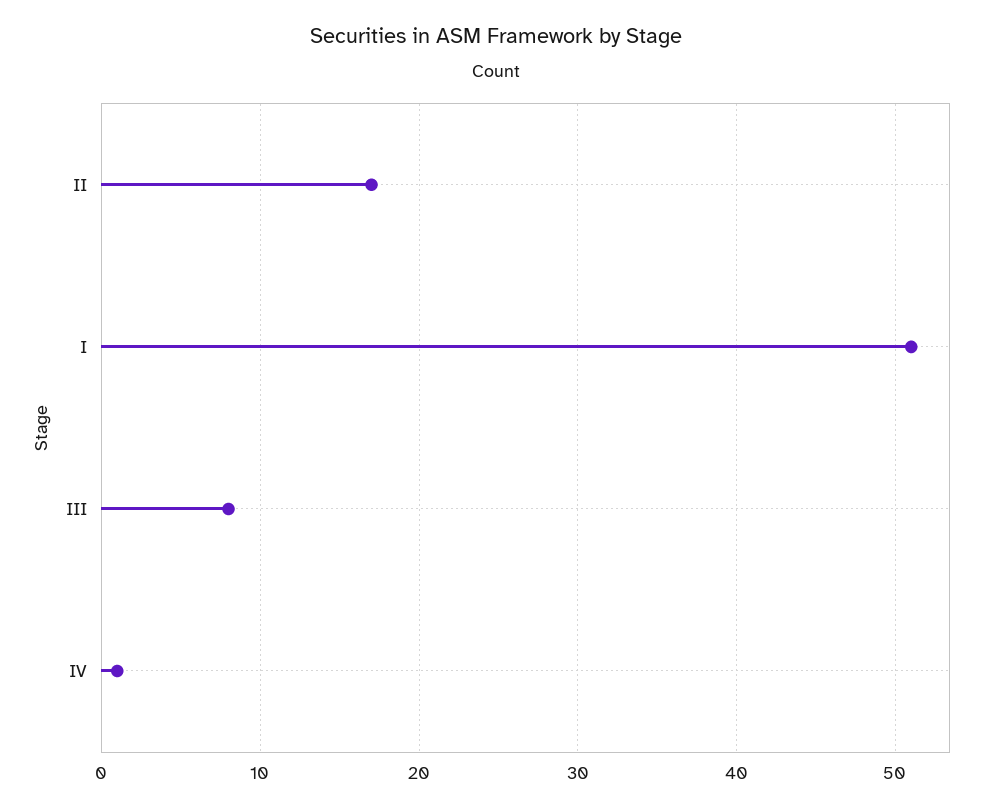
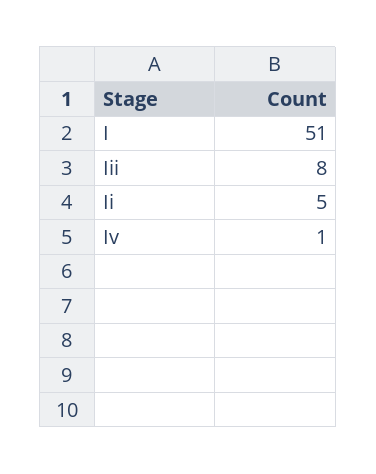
II: 17 -> 5

